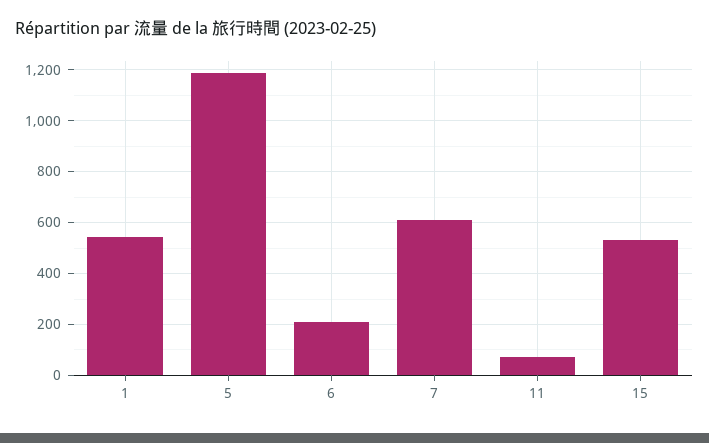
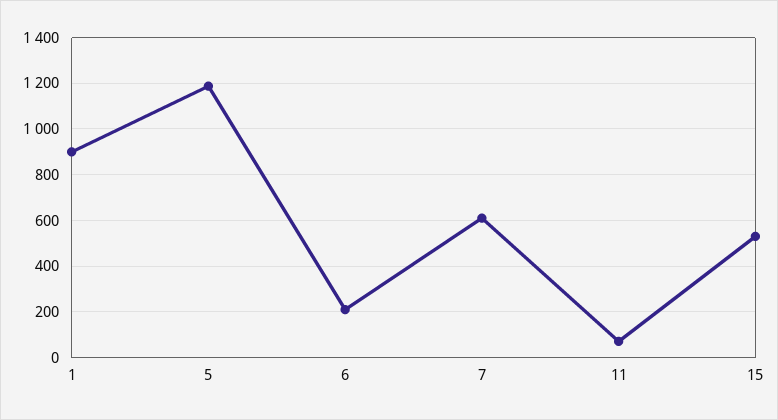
1: 550 -> 900

